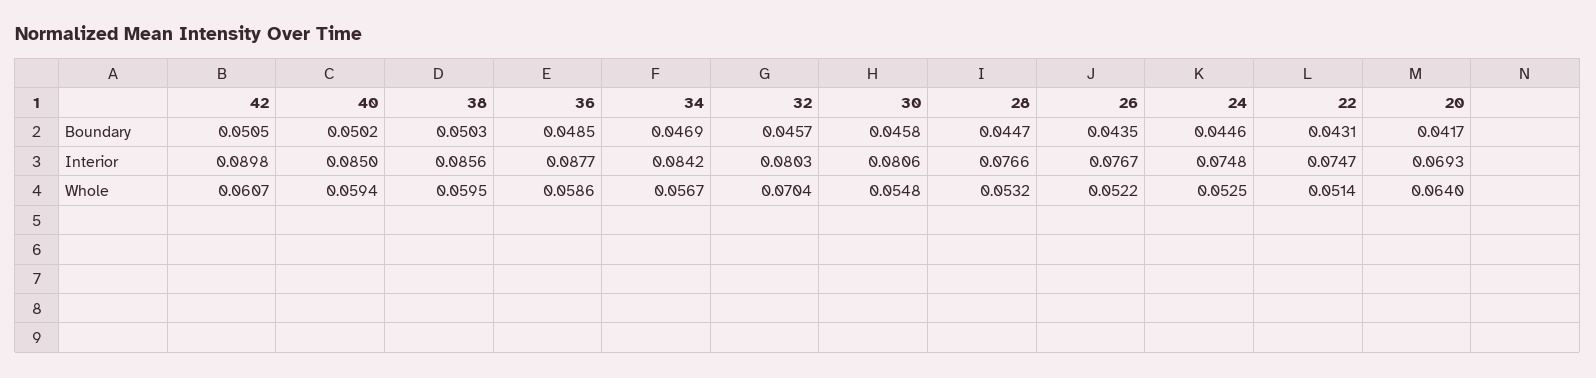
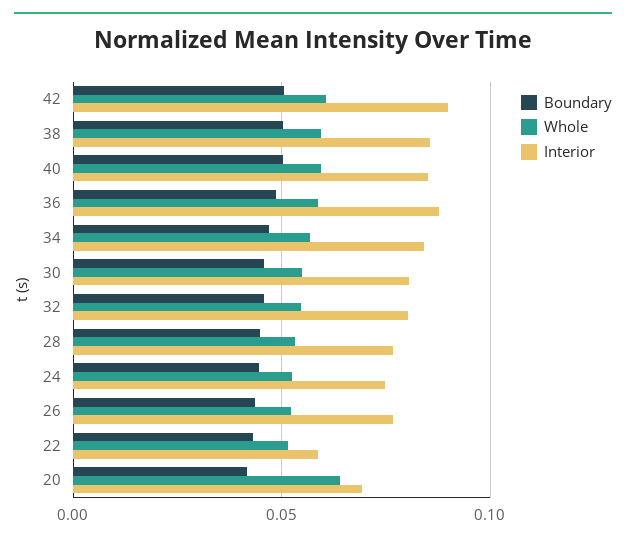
Interior, 22: 0.0747 -> 0.06
Whole, 32: 0.0704 -> 0.055

